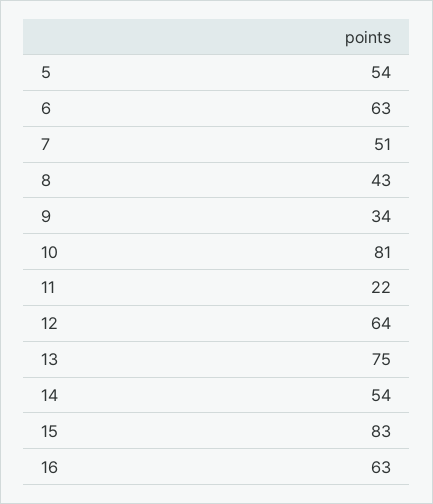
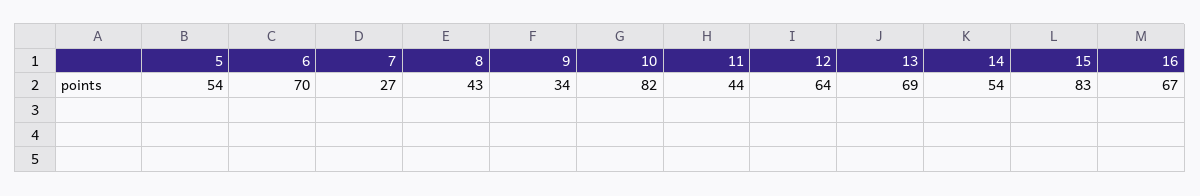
6: 63 -> 70
7: 51 -> 27
10: 81 -> 82
11: 22 -> 44
13: 75 -> 69
16: 63 -> 67

